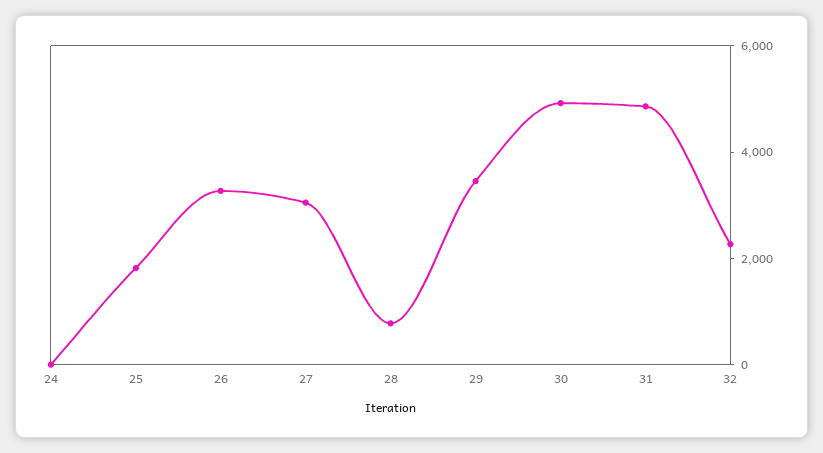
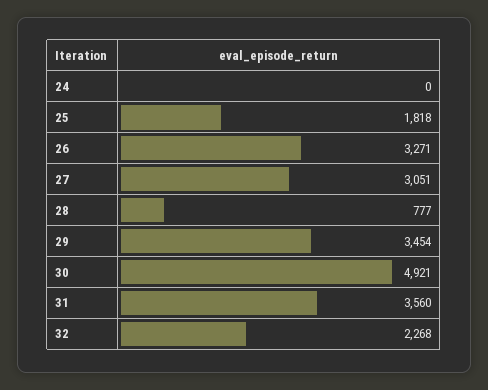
31: 5000 -> 3560

